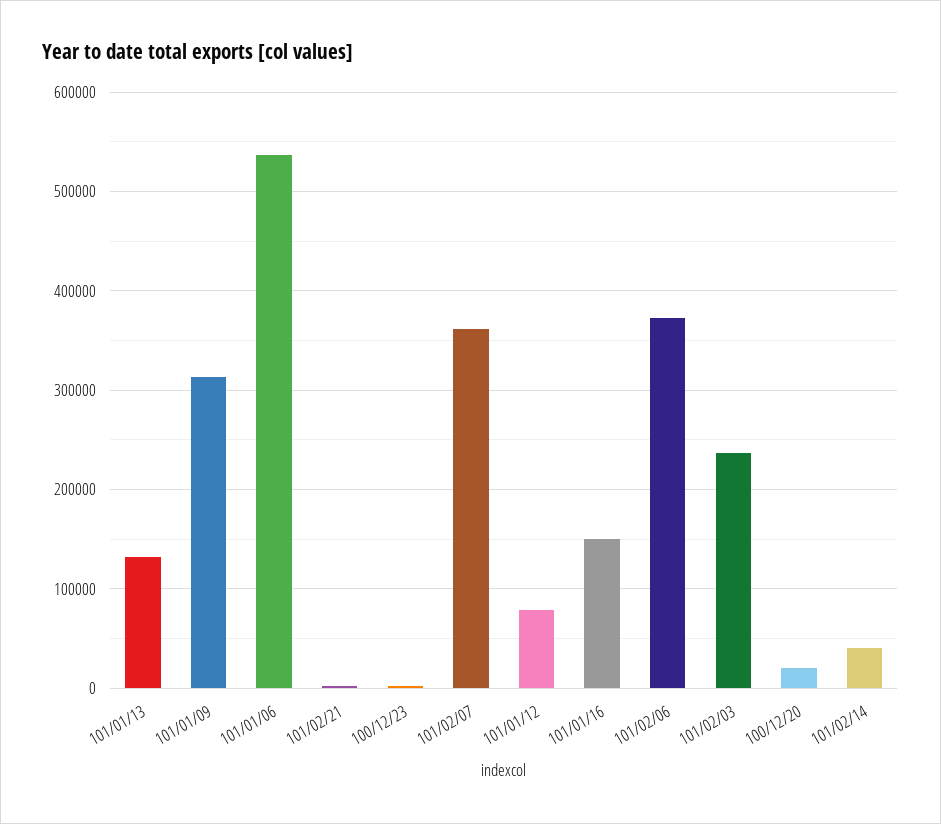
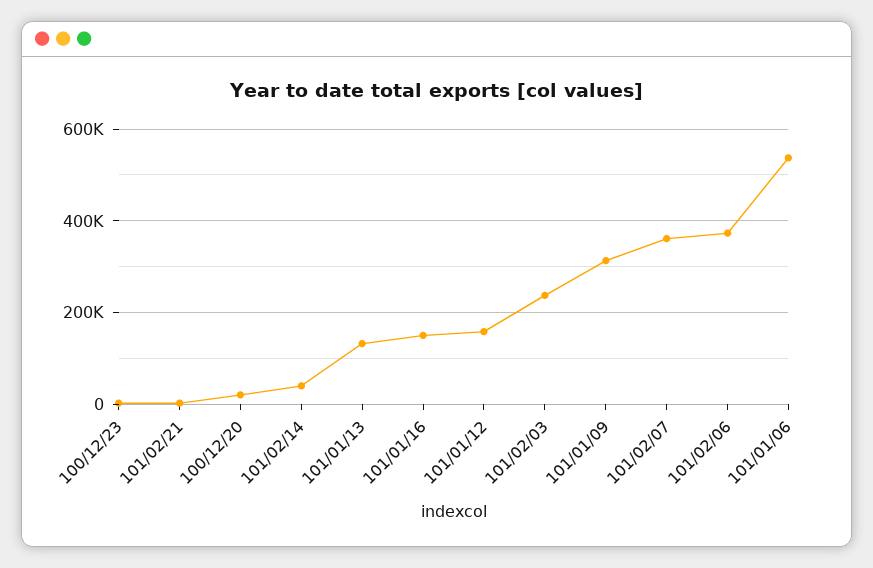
101/01/12: 80000 -> 160000

